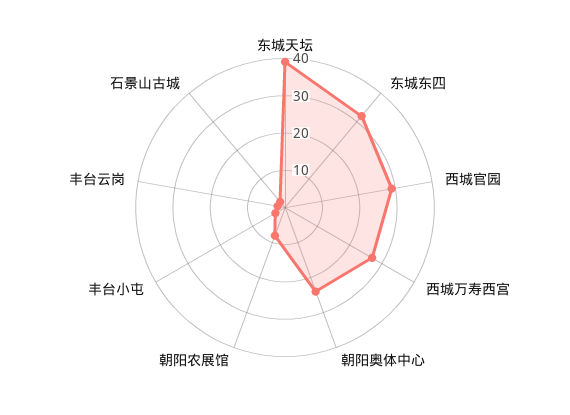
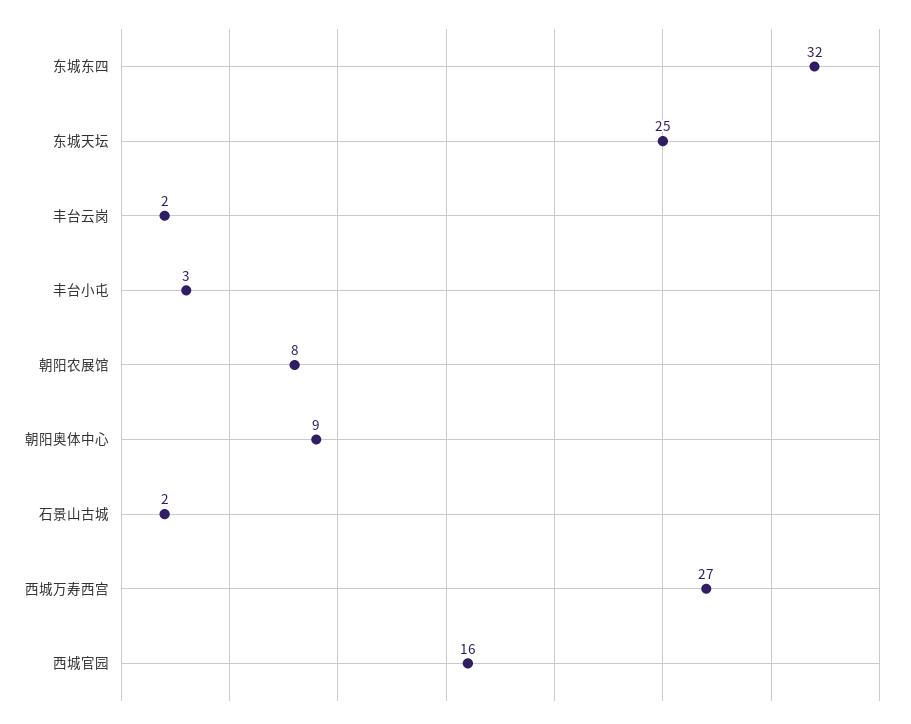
东城天坛: 40 -> 25
西城官园: 30 -> 16
朝阳奥体中心: 25 -> 9

